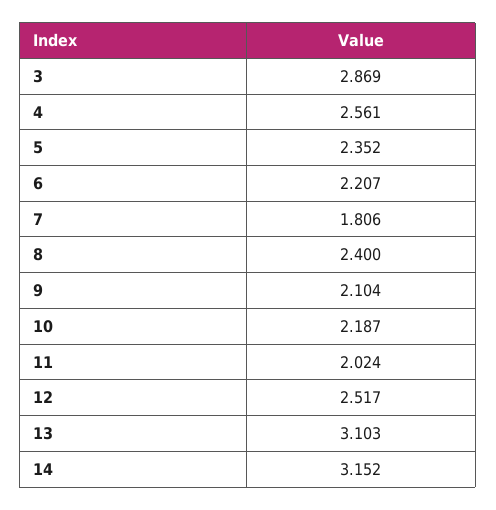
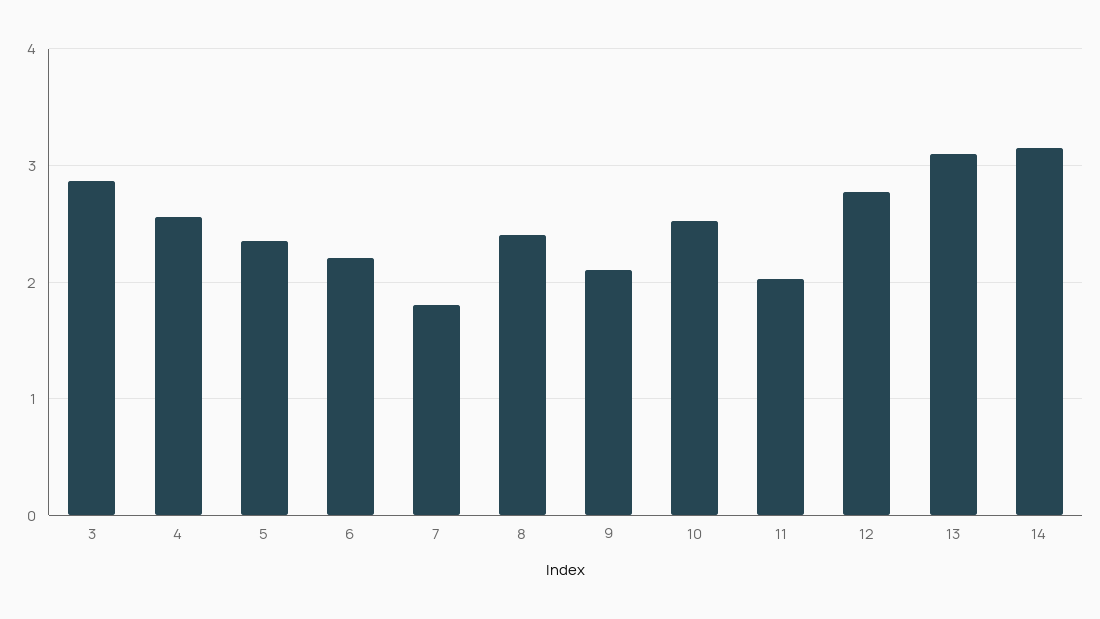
10: 2.187 -> 2.5
12: 2.517 -> 2.8

